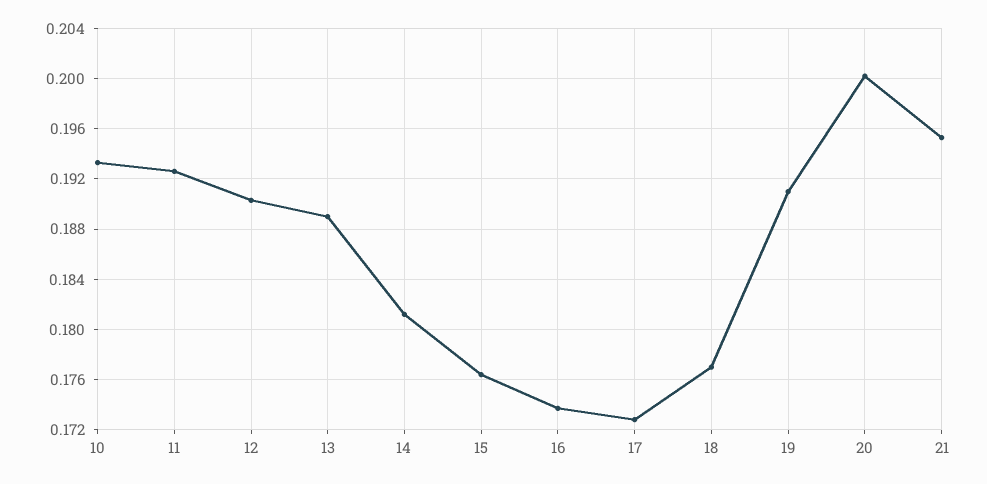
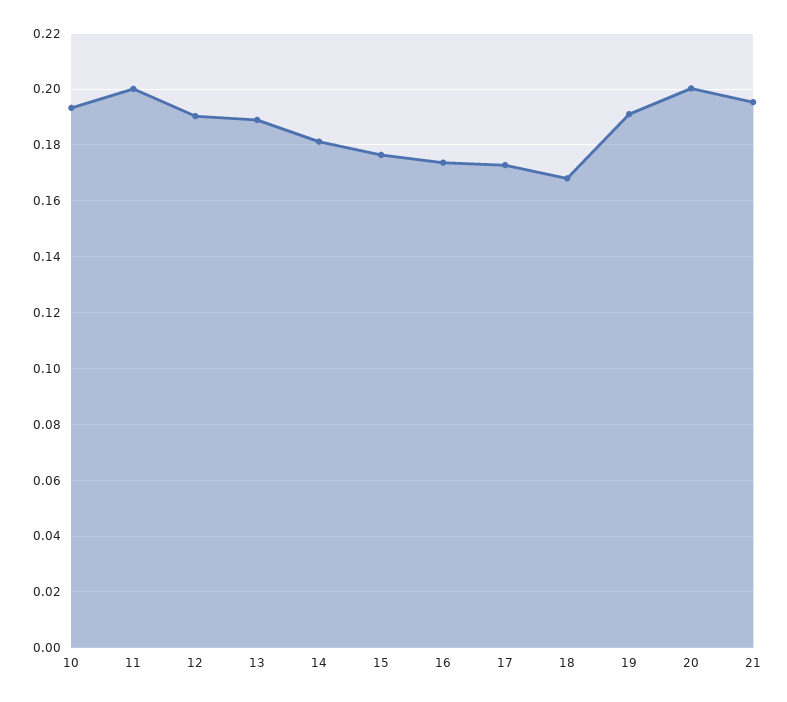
11: 0.1925 -> 0.2
18: 0.177 -> 0.1675

